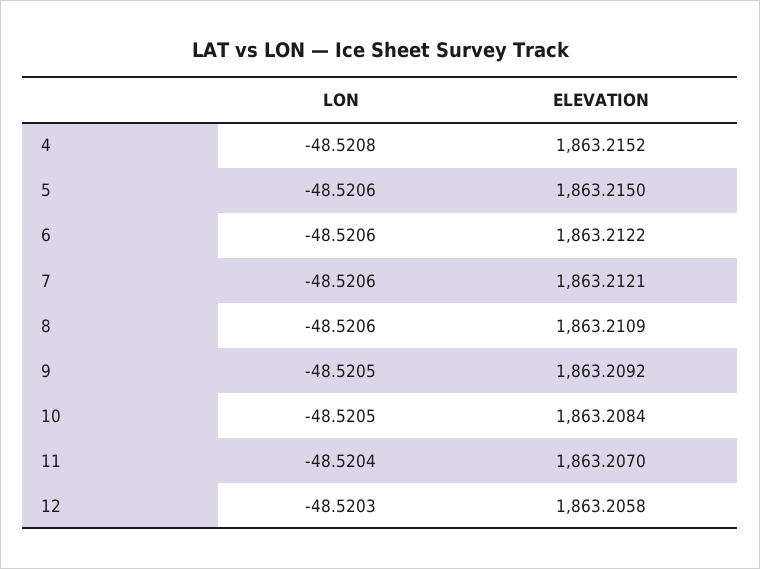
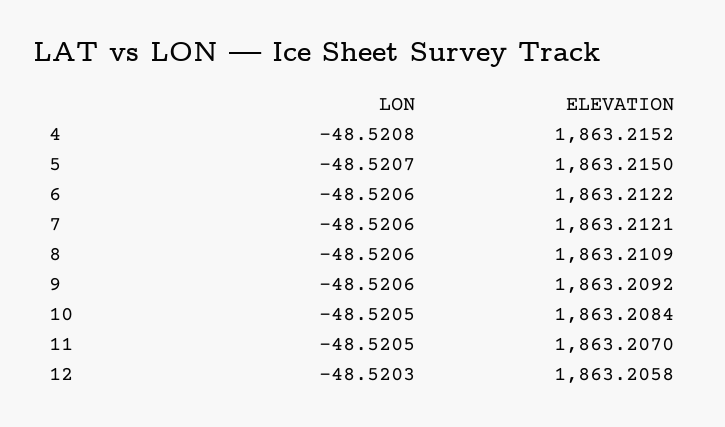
LON, 5: -48.5206 -> -48.5207
LON, 9: -48.5205 -> -48.5206
LON, 11: -48.5204 -> -48.5205

